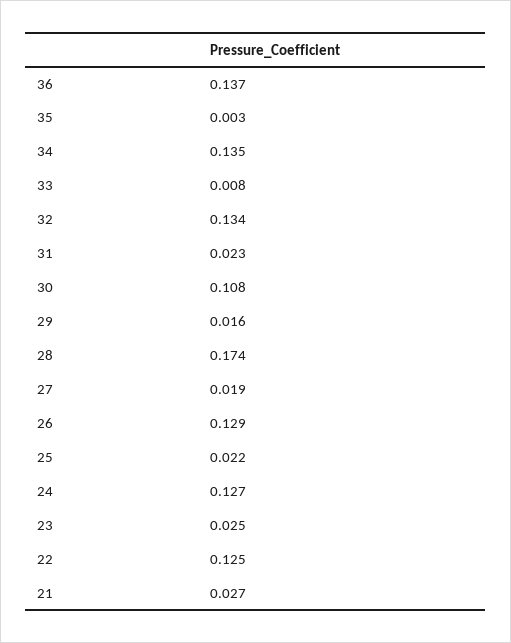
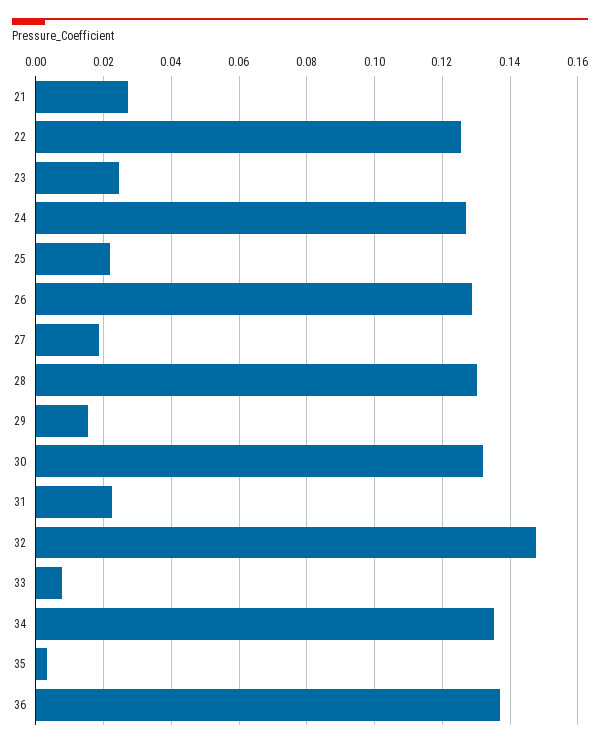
32: 0.134 -> 0.148
30: 0.108 -> 0.132
28: 0.174 -> 0.13

